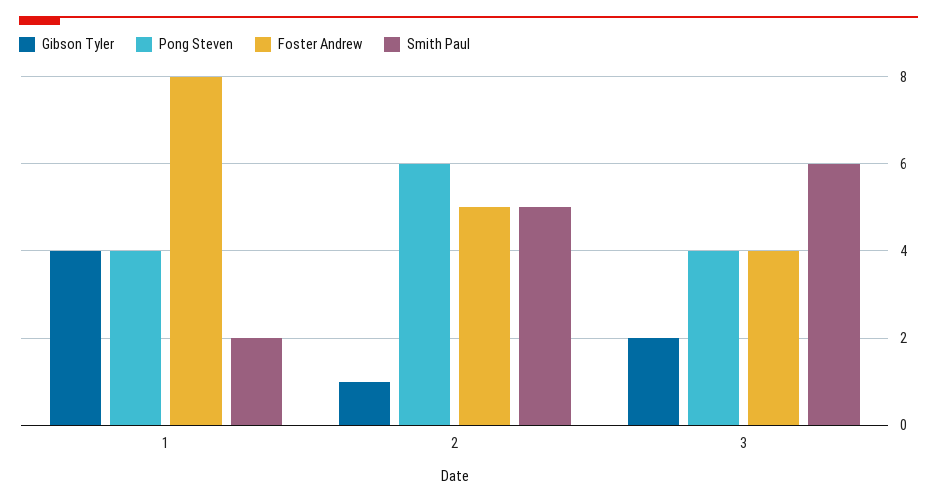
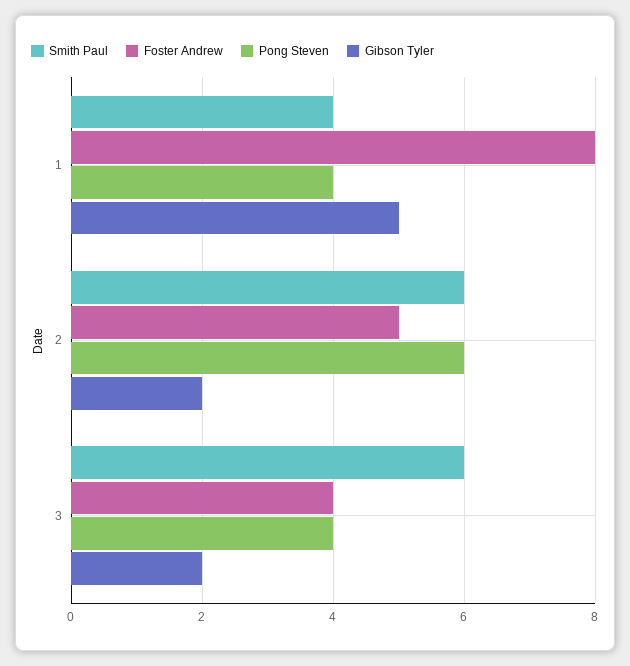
Gibson Tyler, 1: 4 -> 5
Smith Paul, 1: 2 -> 4
Gibson Tyler, 2: 1 -> 2
Smith Paul, 2: 5 -> 6

